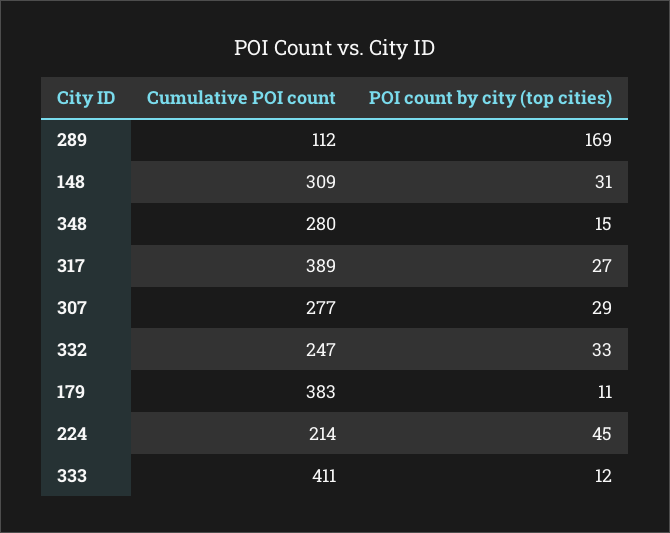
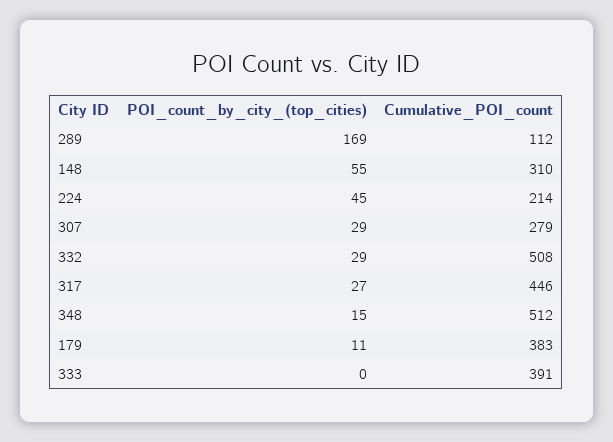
Cumulative POI count, 148: 309 -> 310
POI count by city (top cities), 148: 31 -> 55
Cumulative POI count, 348: 280 -> 512
Cumulative POI count, 317: 389 -> 446
Cumulative POI count, 307: 277 -> 279
Cumulative POI count, 332: 247 -> 508
POI count by city (top cities), 332: 33 -> 29
Cumulative POI count, 333: 411 -> 391
POI count by city (top cities), 333: 12 -> 0

